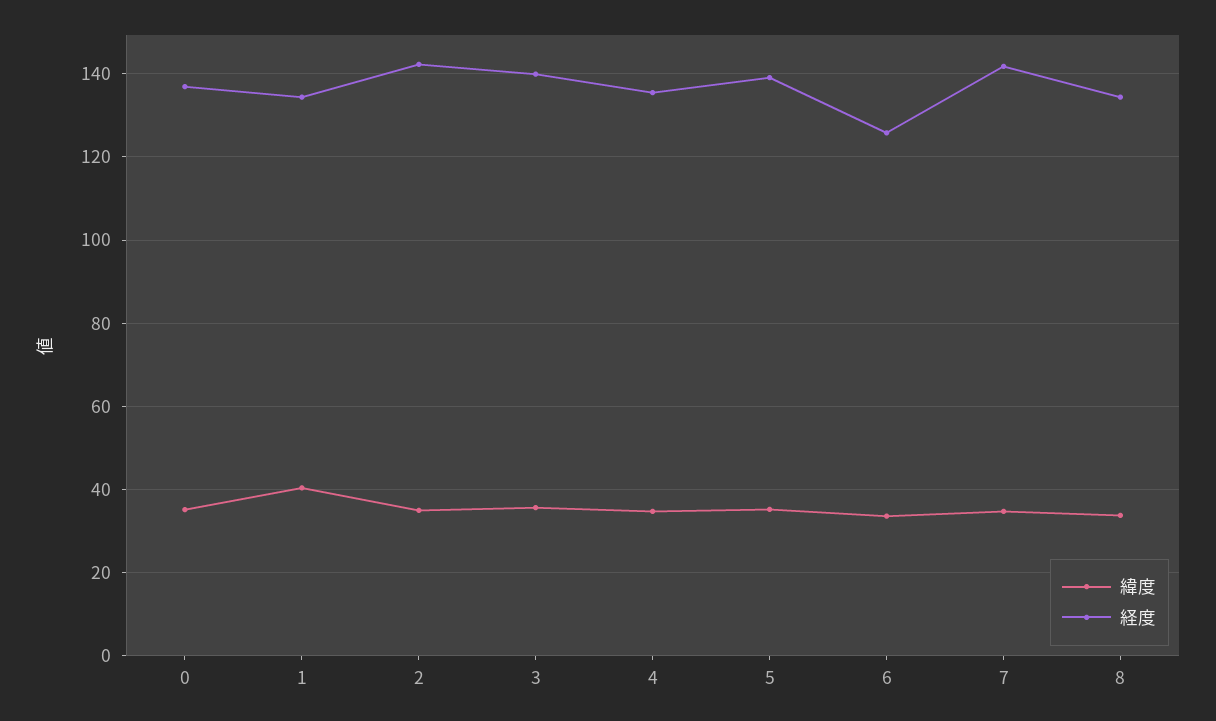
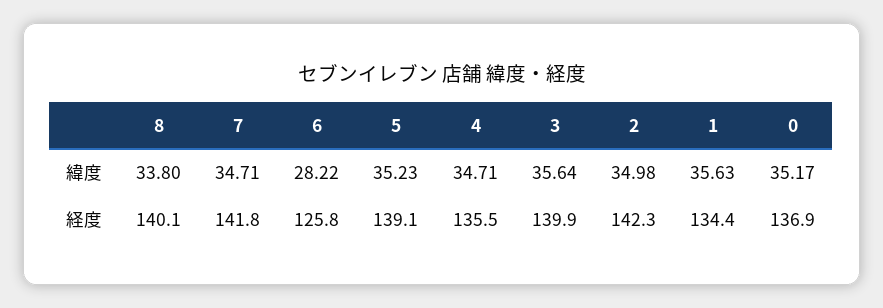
緯度, 1: 40 -> 35.63
緯度, 6: 34 -> 28.22
経度, 8: 134 -> 140.1

